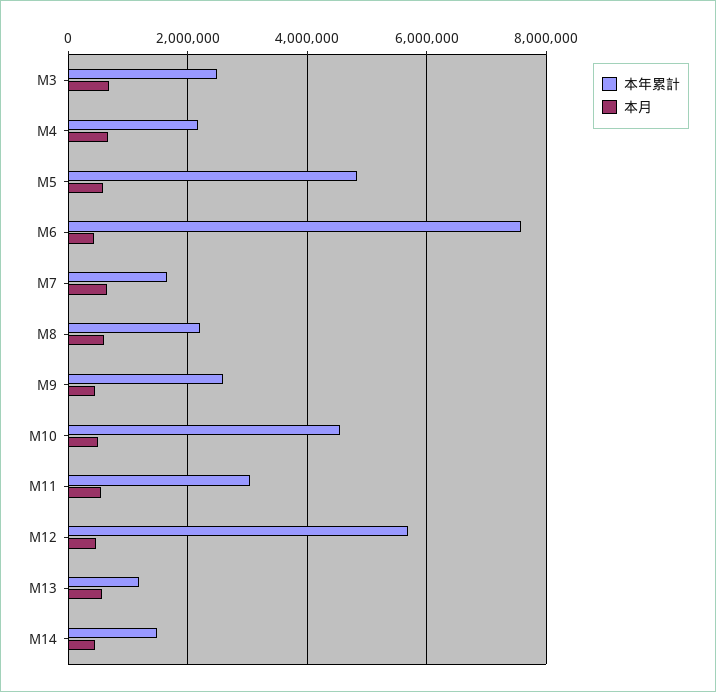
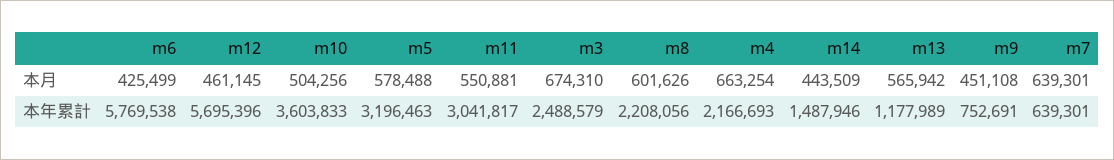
本年累計, M5: 4800000 -> 3196463
本年累計, M6: 7600000 -> 5769538
本年累計, M7: 1600000 -> 639301
本年累計, M9: 2600000 -> 752691
本年累計, M10: 4600000 -> 3603833

